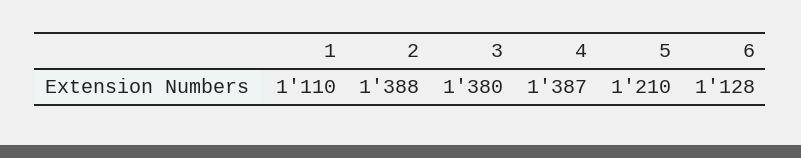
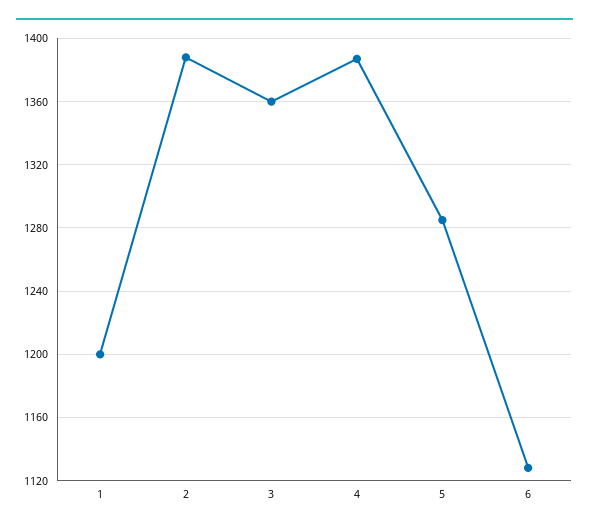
1: 1110 -> 1200
3: 1380 -> 1360
5: 1210 -> 1285

